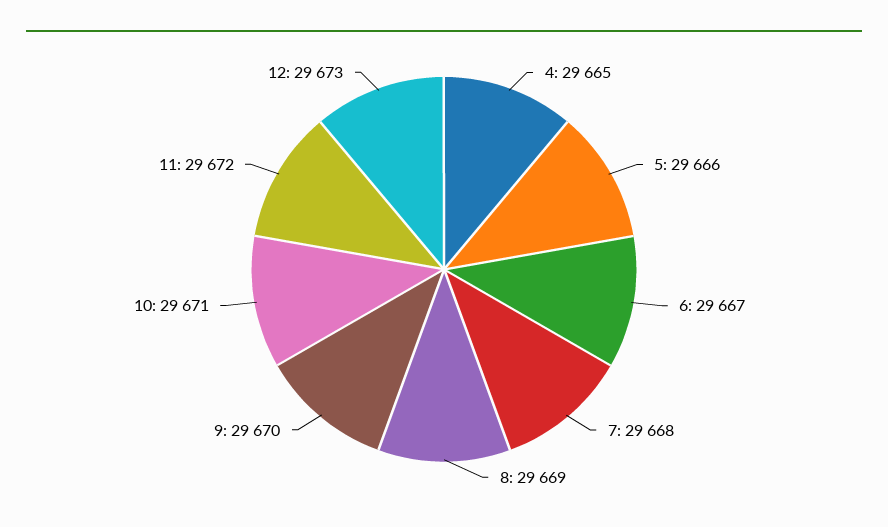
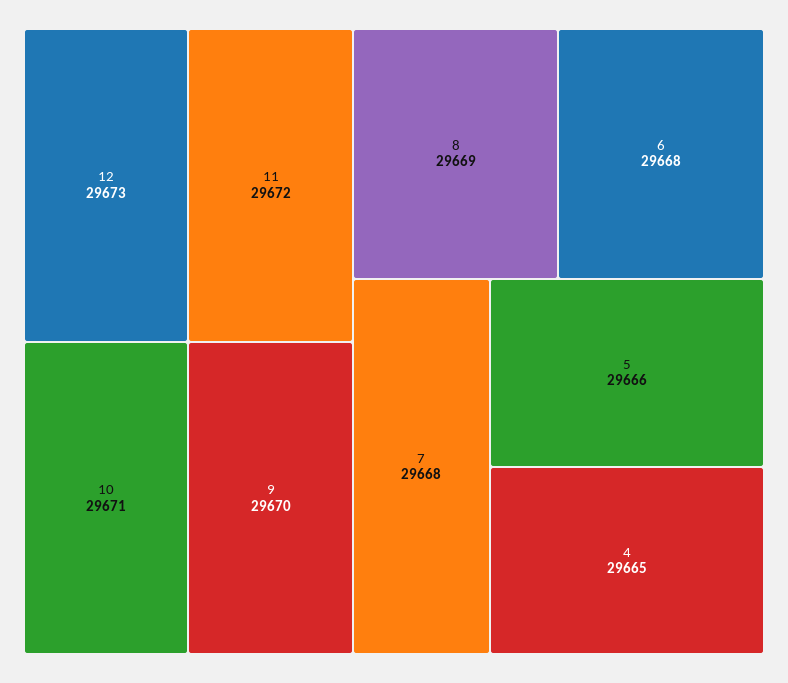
6: 29667 -> 29668

